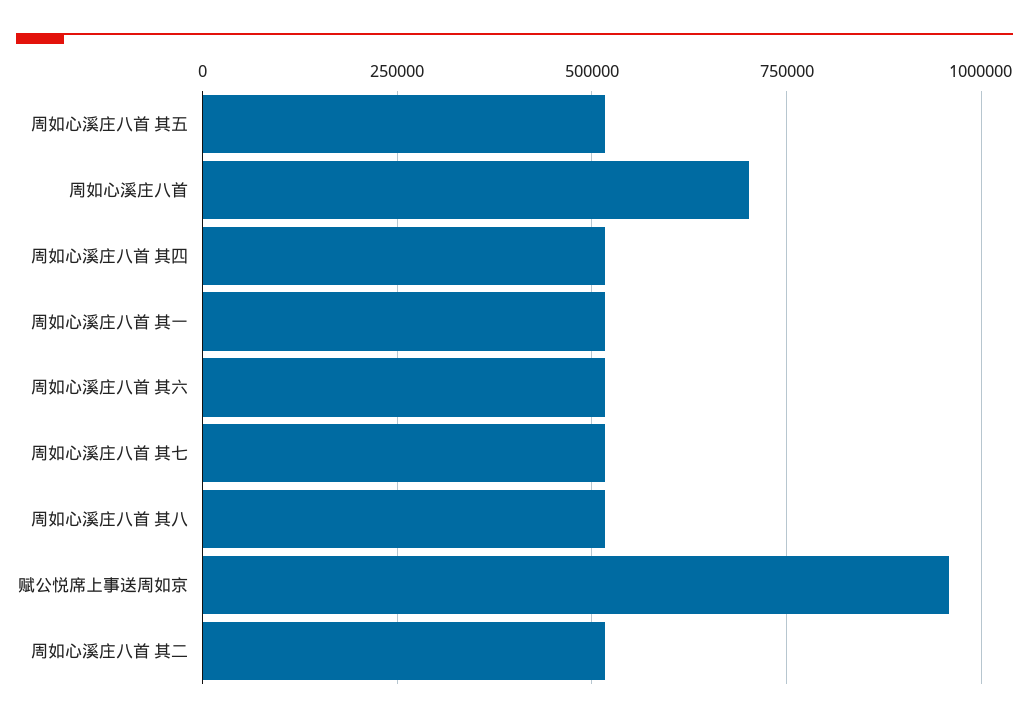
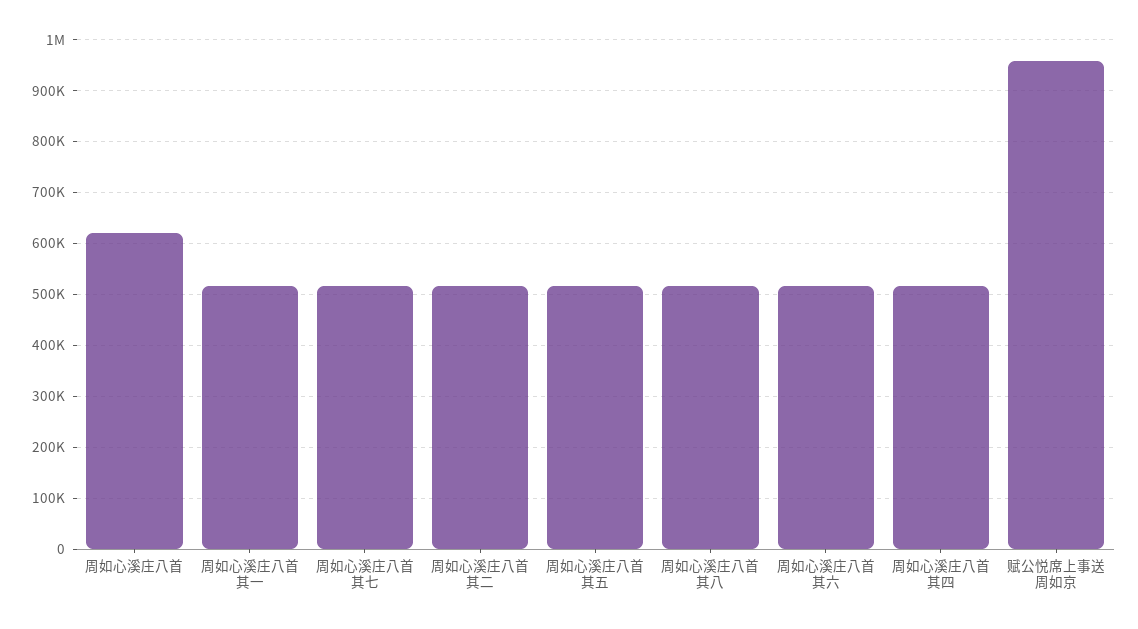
周如心溪庄八首: 700000 -> 620000

